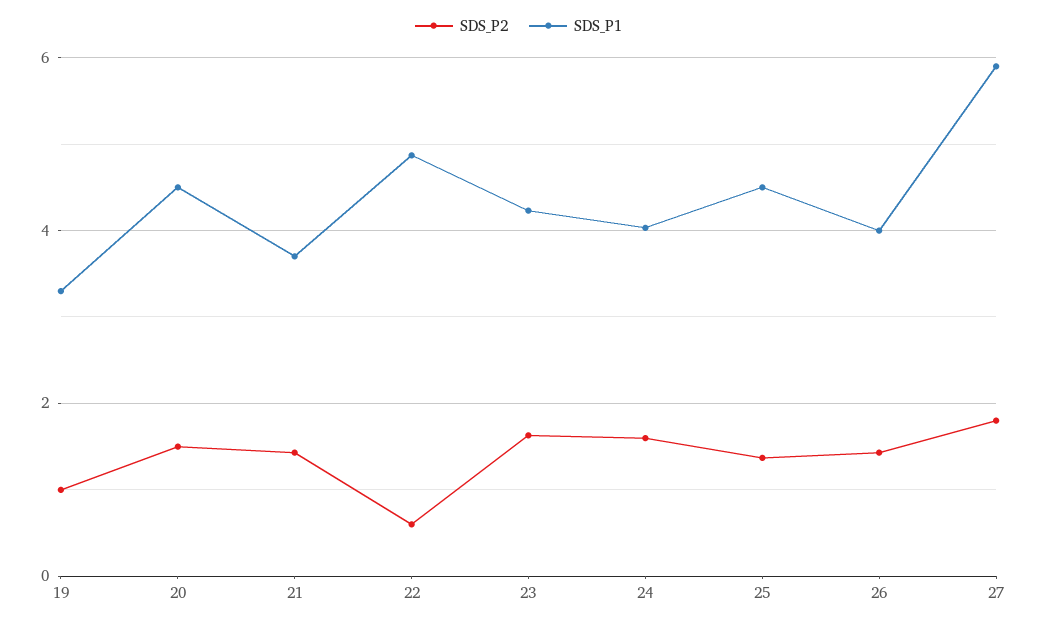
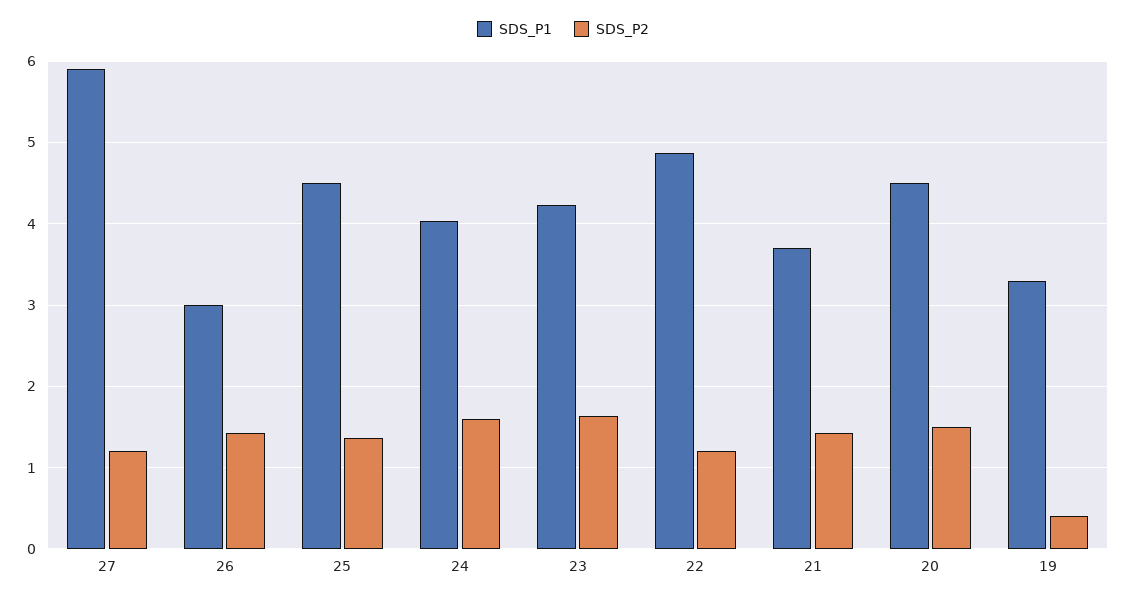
SDS_P2, 19: 1 -> 0.4
SDS_P2, 22: 0.6 -> 1.2
SDS_P1, 26: 4 -> 3
SDS_P2, 27: 1.8 -> 1.2

